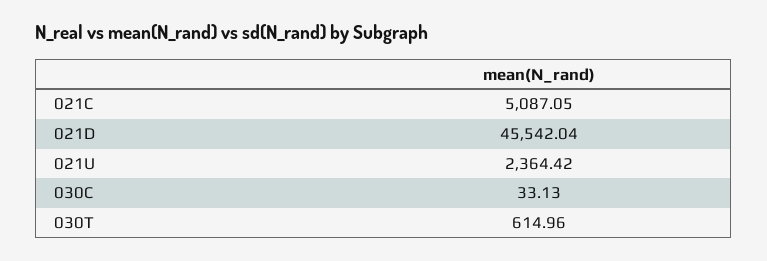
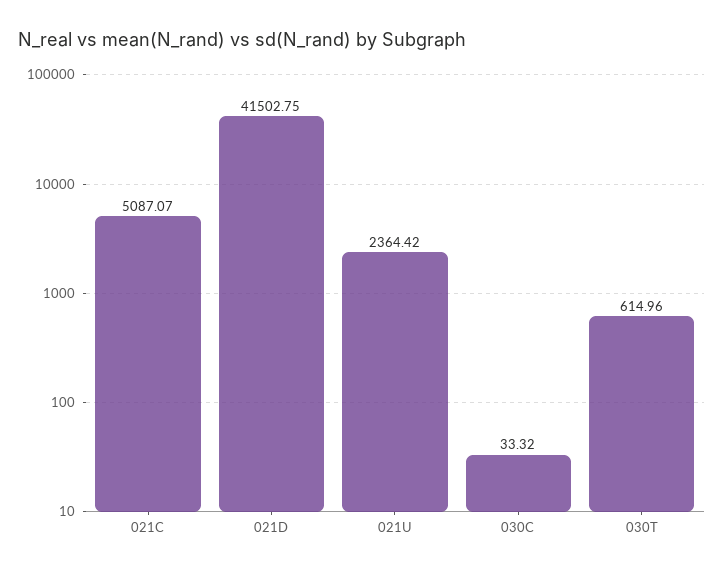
021C: 5087.05 -> 5087.07
021D: 45542.04 -> 41502.75
030C: 33.13 -> 33.32

